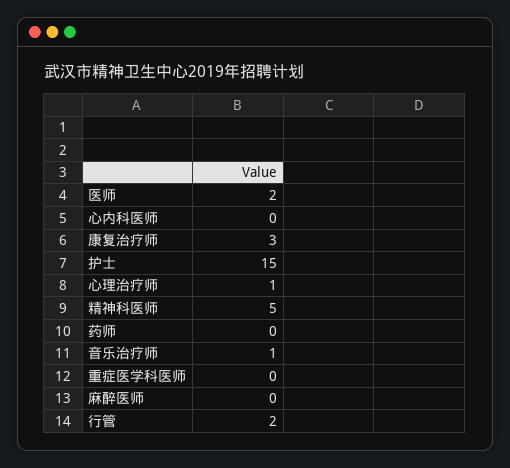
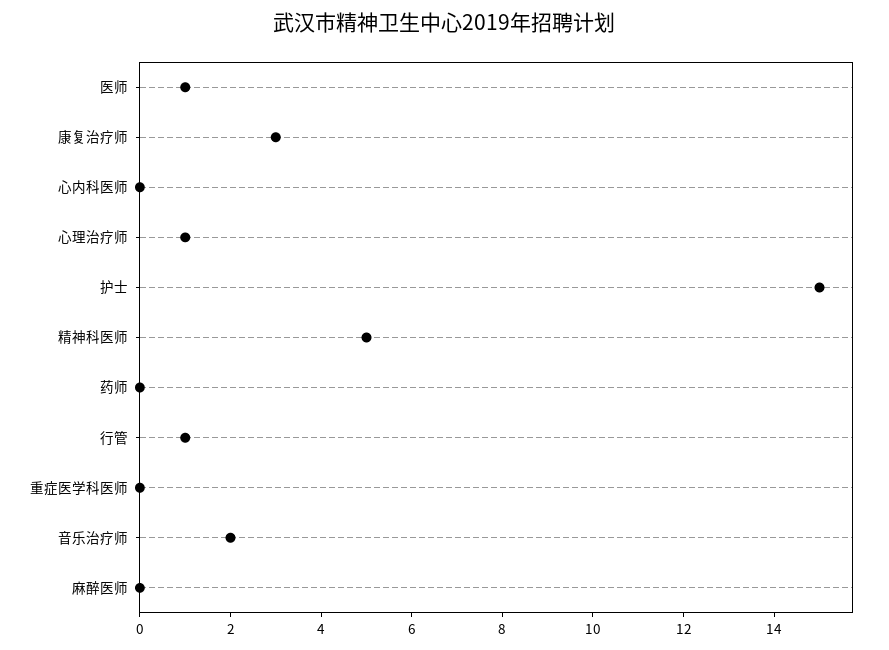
医师: 2 -> 1
音乐治疗师: 1 -> 2
行管: 2 -> 1

